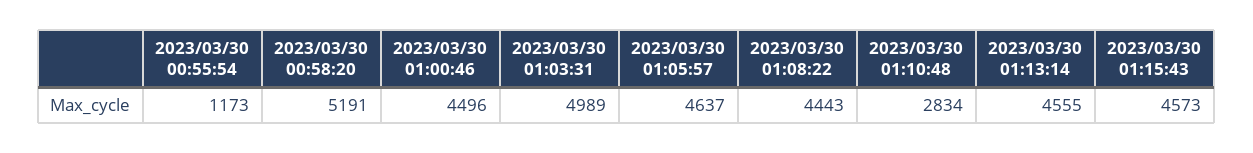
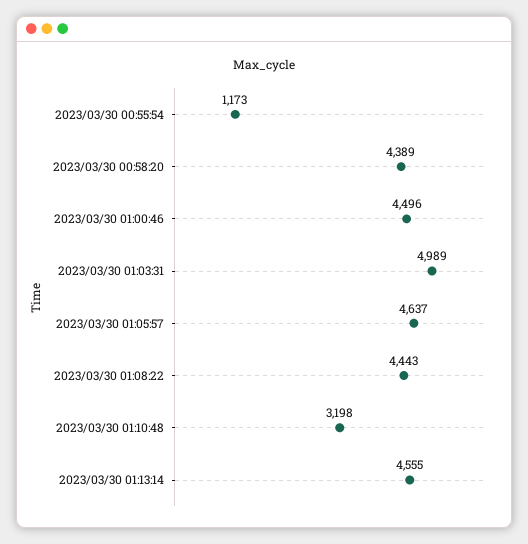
2023/03/30 00:58:20: 5191 -> 4389
2023/03/30 01:10:48: 2834 -> 3198
2023/03/30 01:15:43: 4573 -> none

